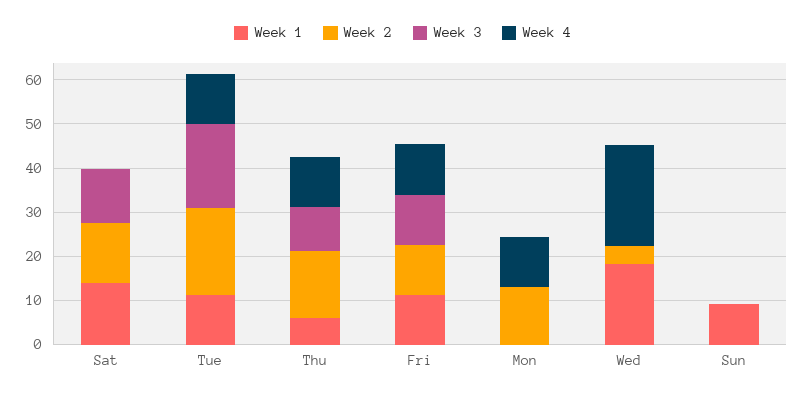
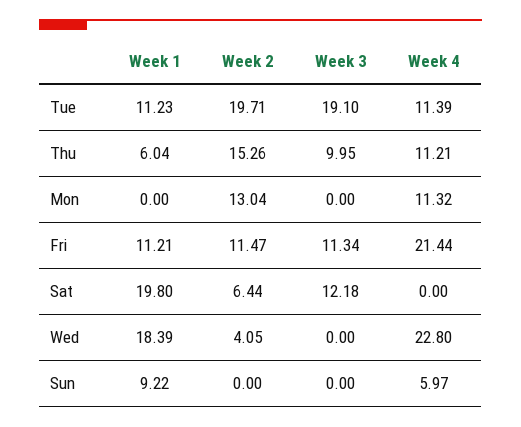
Week 1, Sat: 14 -> 19.8
Week 2, Sat: 14 -> 6.44
Week 4, Fri: 12 -> 21.44
Week 4, Sun: 0 -> 5.97

